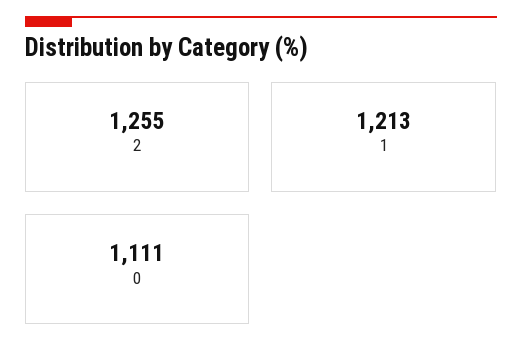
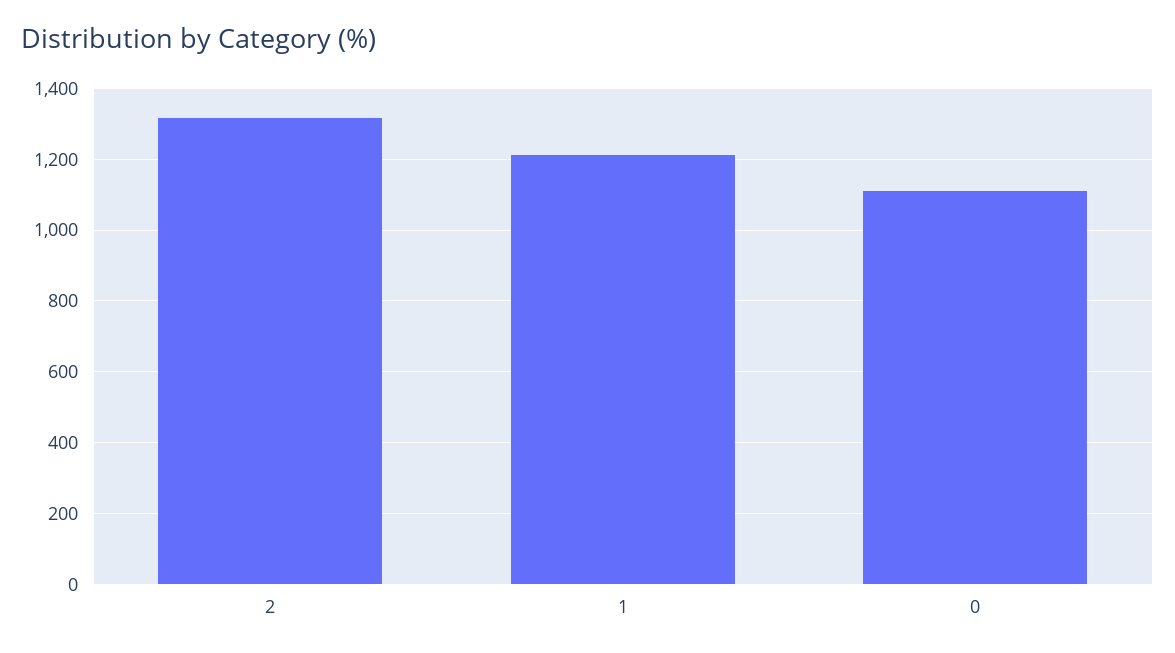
2: 1255 -> 1320

